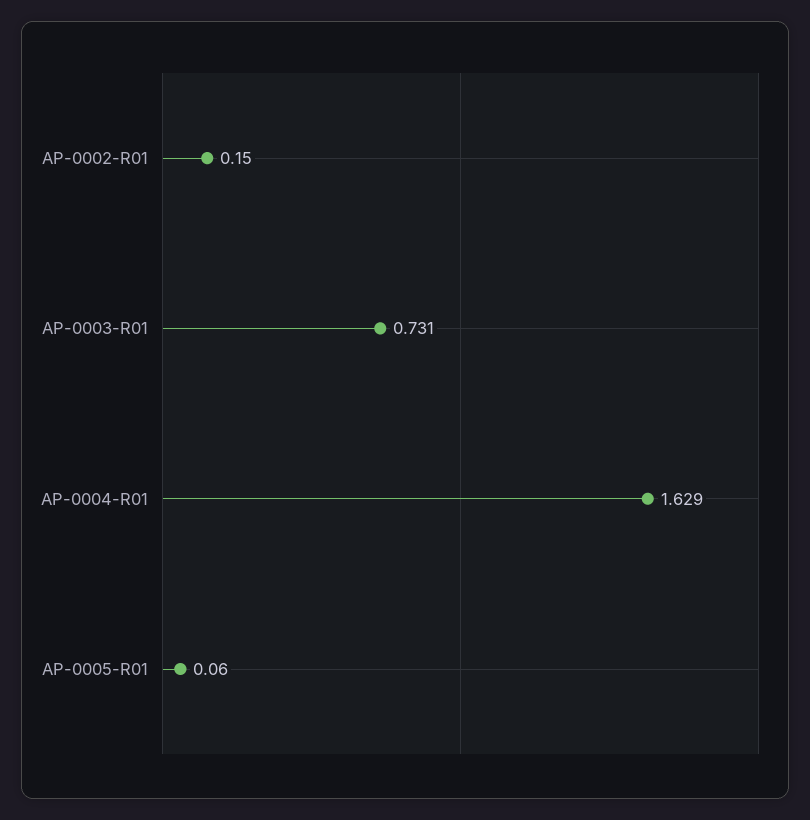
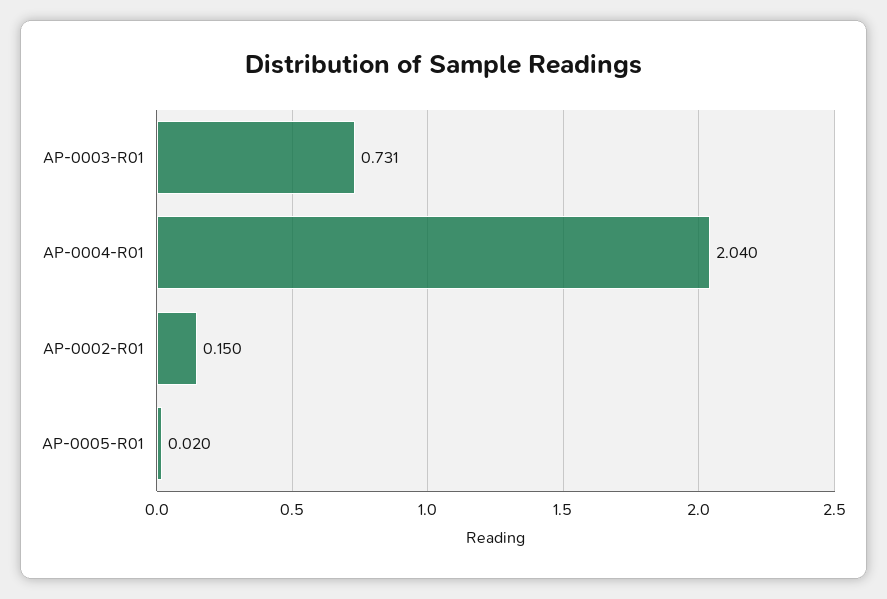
AP-0004-R01: 1.629 -> 2.04
AP-0005-R01: 0.06 -> 0.02

